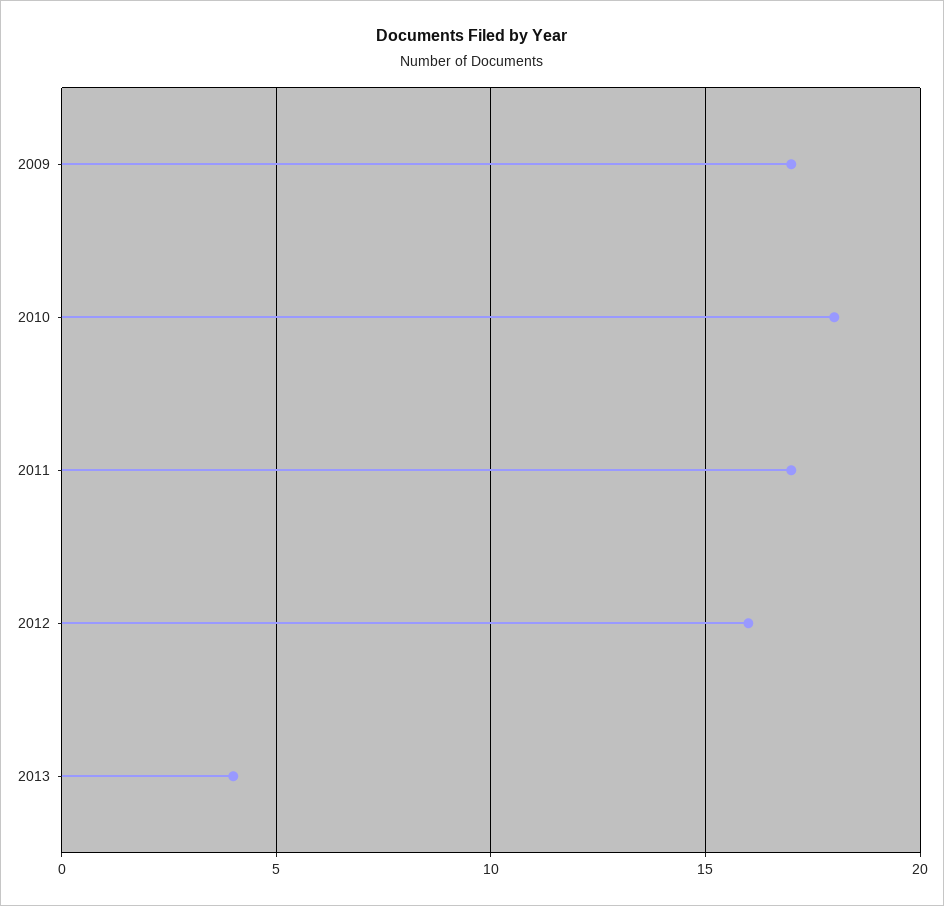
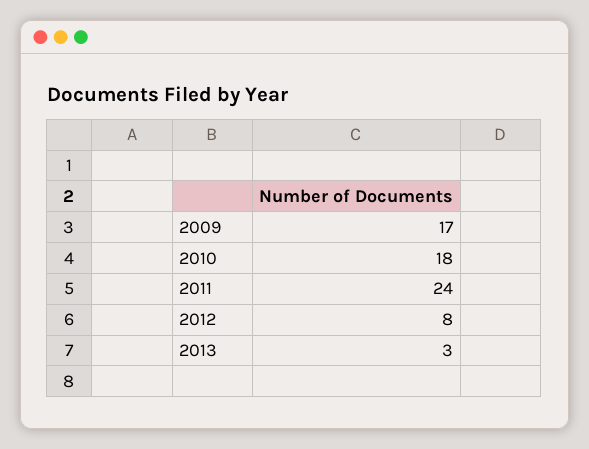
2011: 17 -> 24
2012: 16 -> 8
2013: 4 -> 3

